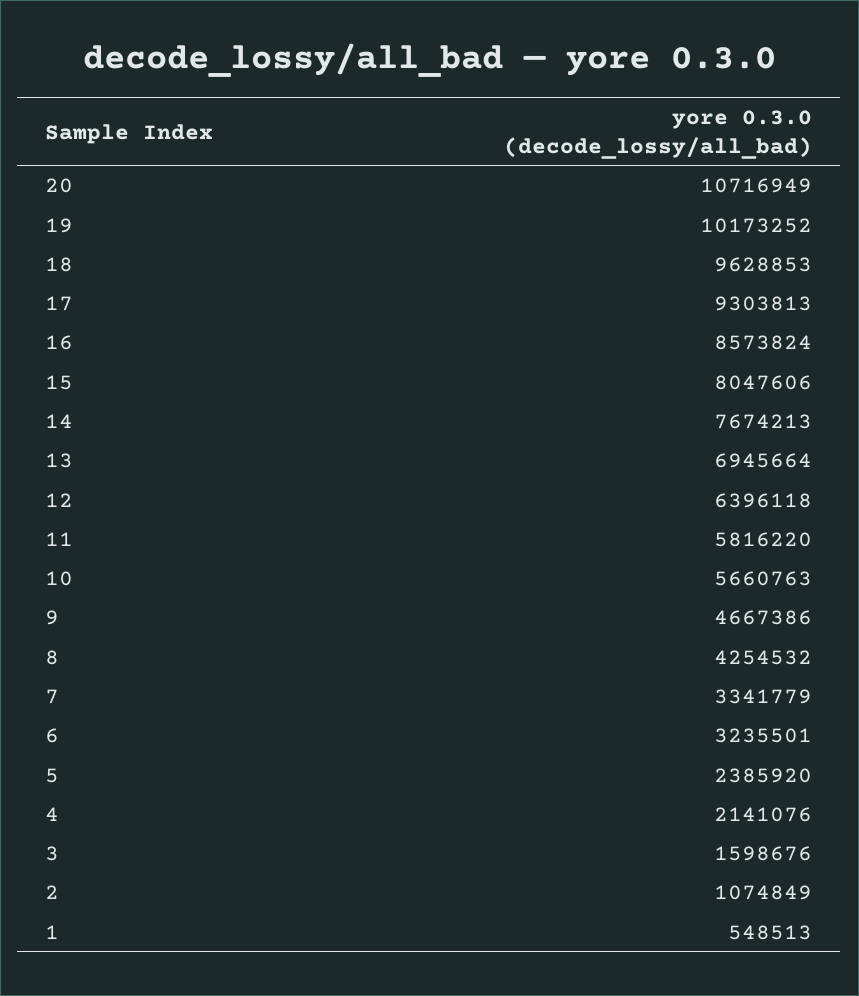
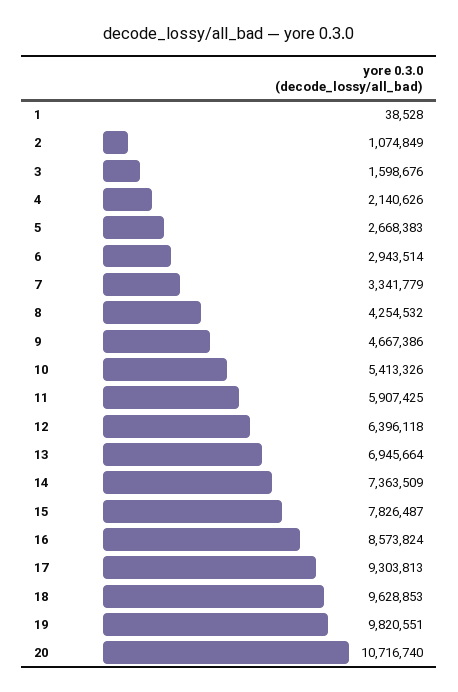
20: 10716949 -> 10716740
19: 10173252 -> 9820551
15: 8047606 -> 7826487
14: 7674213 -> 7363509
11: 5816220 -> 5907425
10: 5660763 -> 5413326
6: 3235501 -> 2943514
5: 2385920 -> 2668383
4: 2141076 -> 2140626
1: 548513 -> 38528

